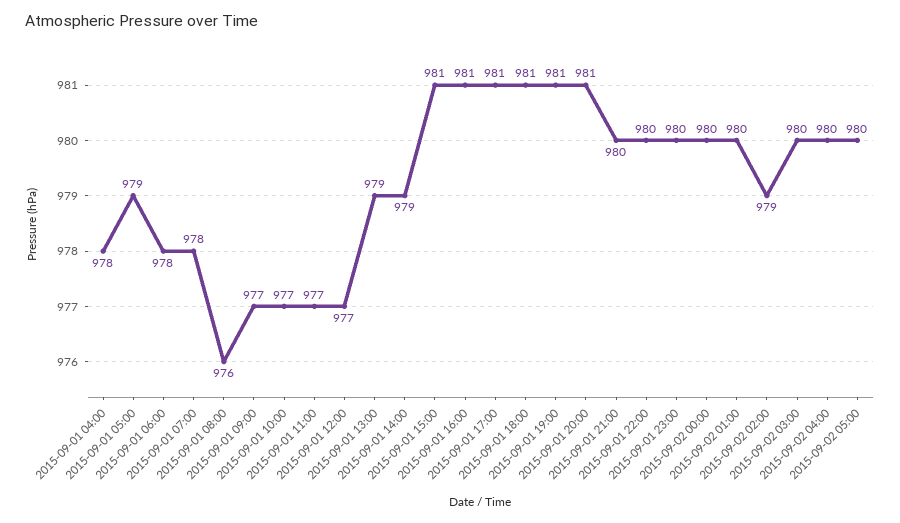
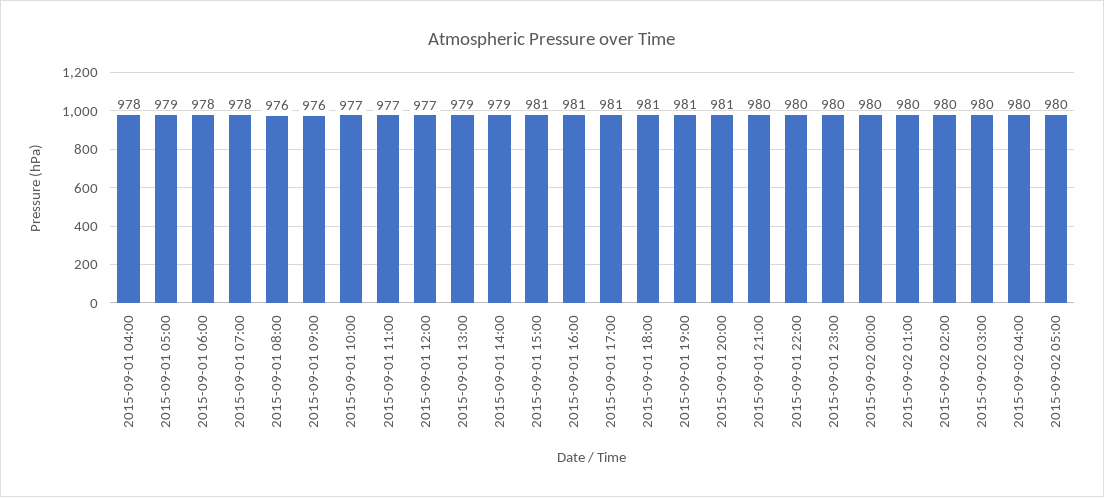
2015-09-01 09:00: 977 -> 976
2015-09-02 02:00: 979 -> 980

